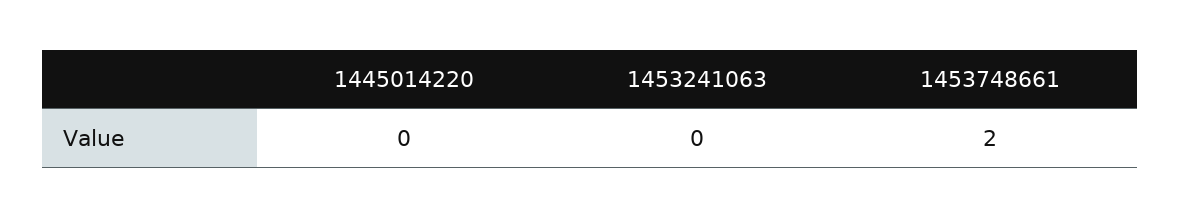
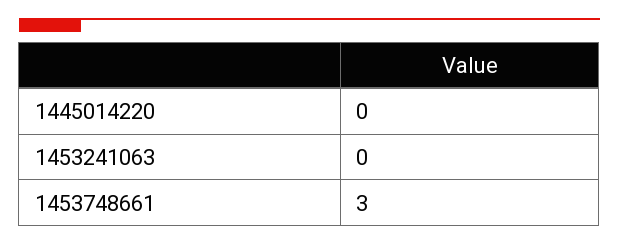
1453748661: 2 -> 3

